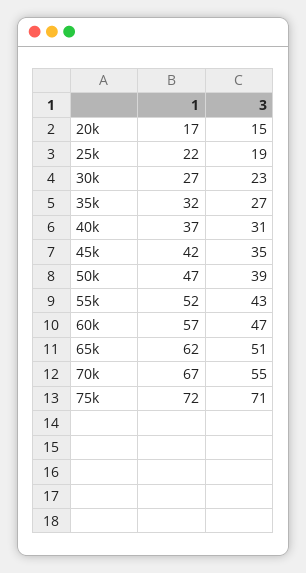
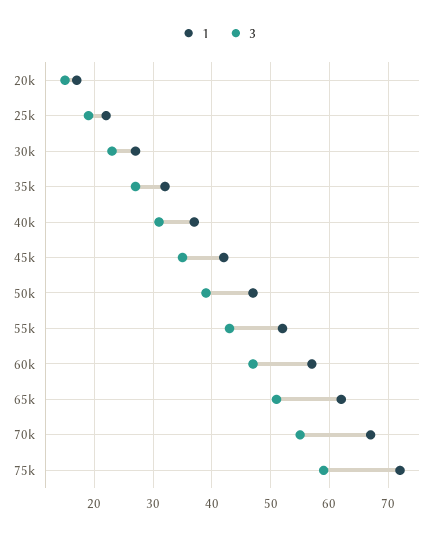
3, 75k: 71 -> 60

